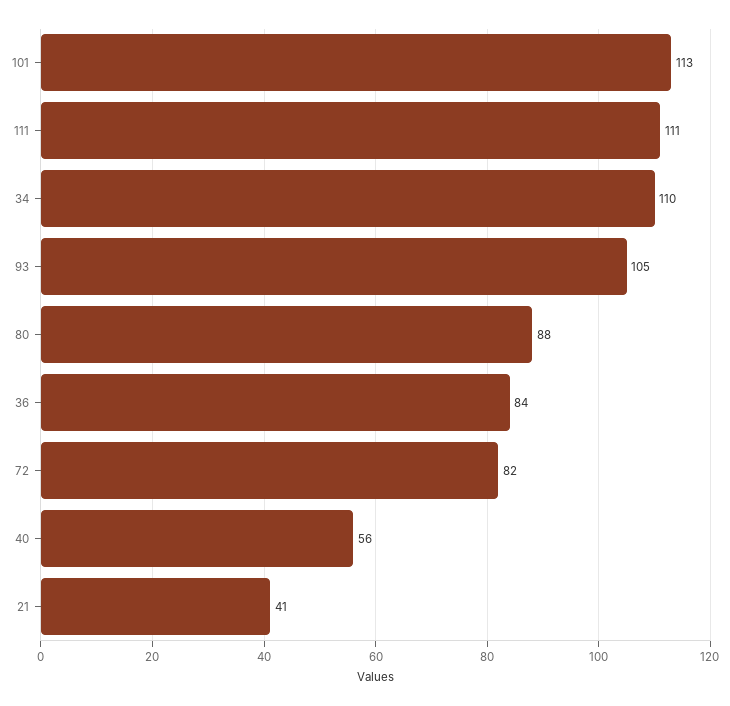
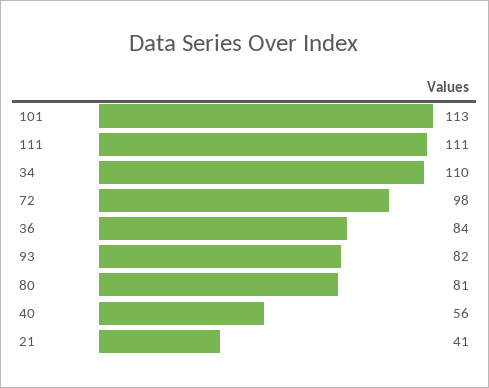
93: 105 -> 82
80: 88 -> 81
72: 82 -> 98

